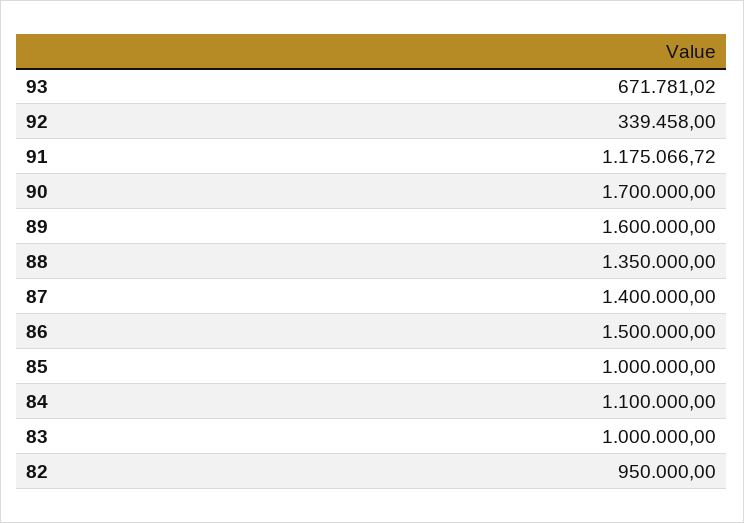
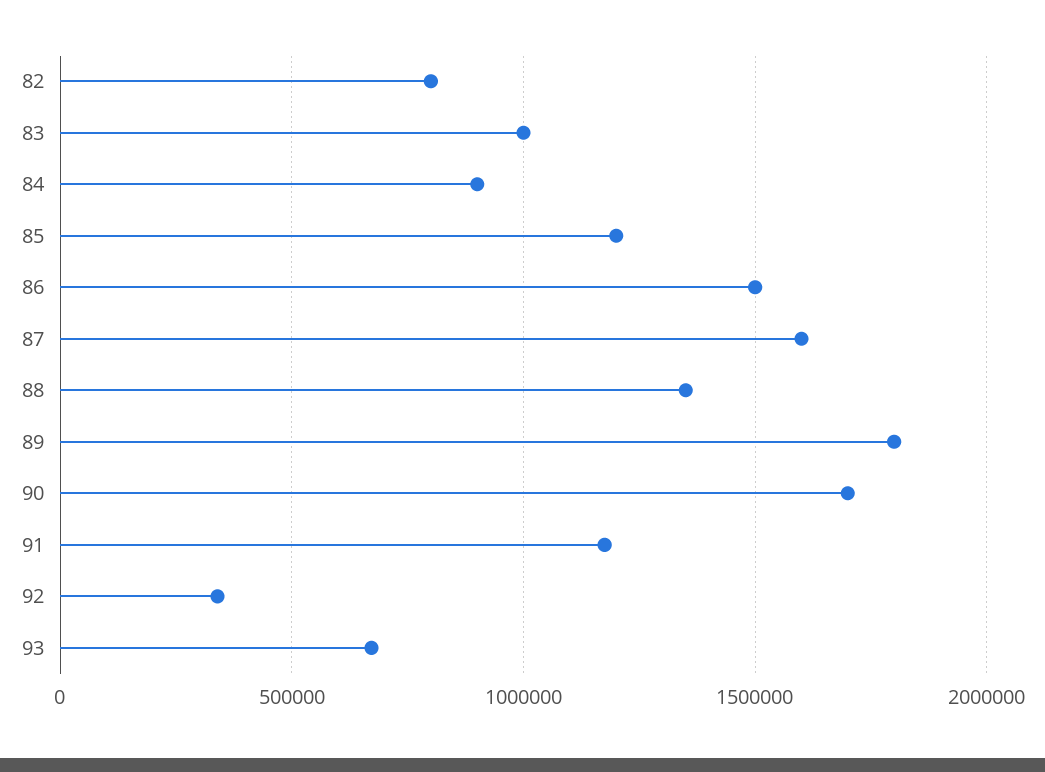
89: 1600000 -> 1800000
87: 1400000 -> 1600000
85: 1000000 -> 1200000
84: 1100000 -> 900000
82: 950000 -> 800000

